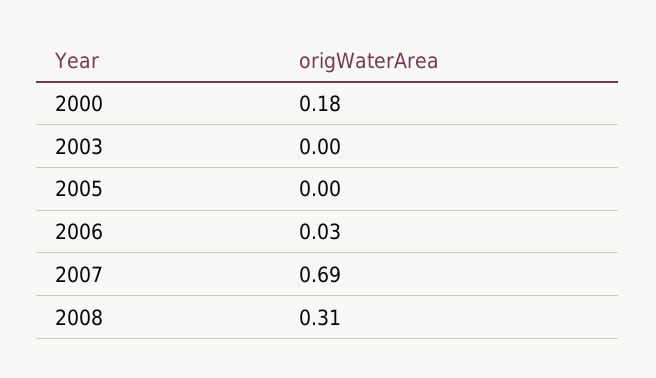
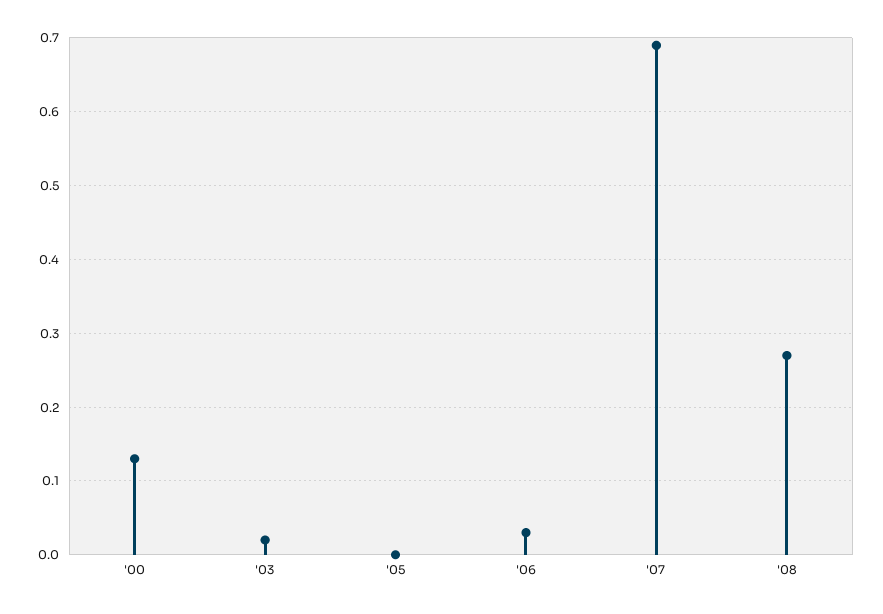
2000: 0.18 -> 0.13
2003: 0 -> 0.02
2008: 0.31 -> 0.27

